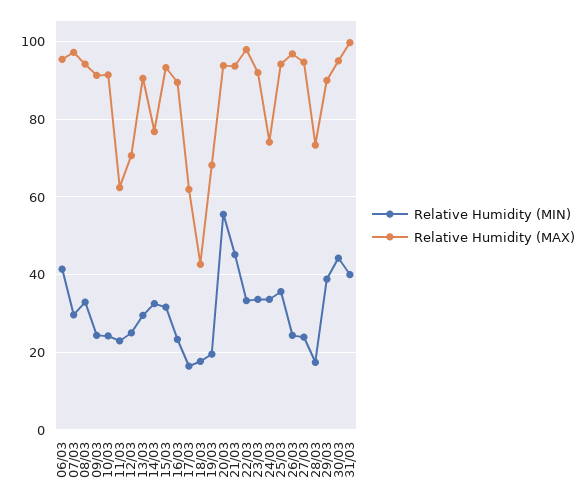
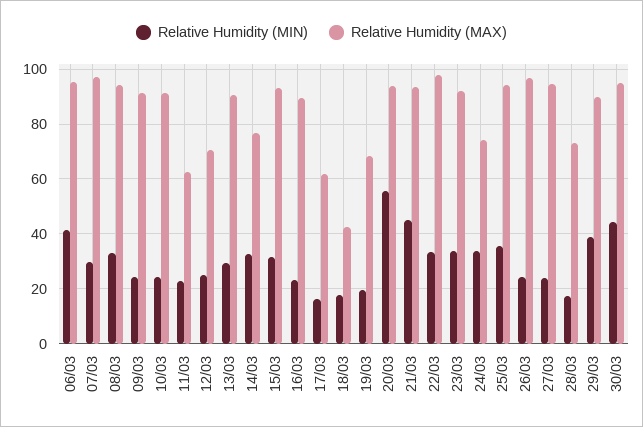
Relative Humidity (MIN), 31/03: 40 -> none
Relative Humidity (MAX), 31/03: 100 -> none

